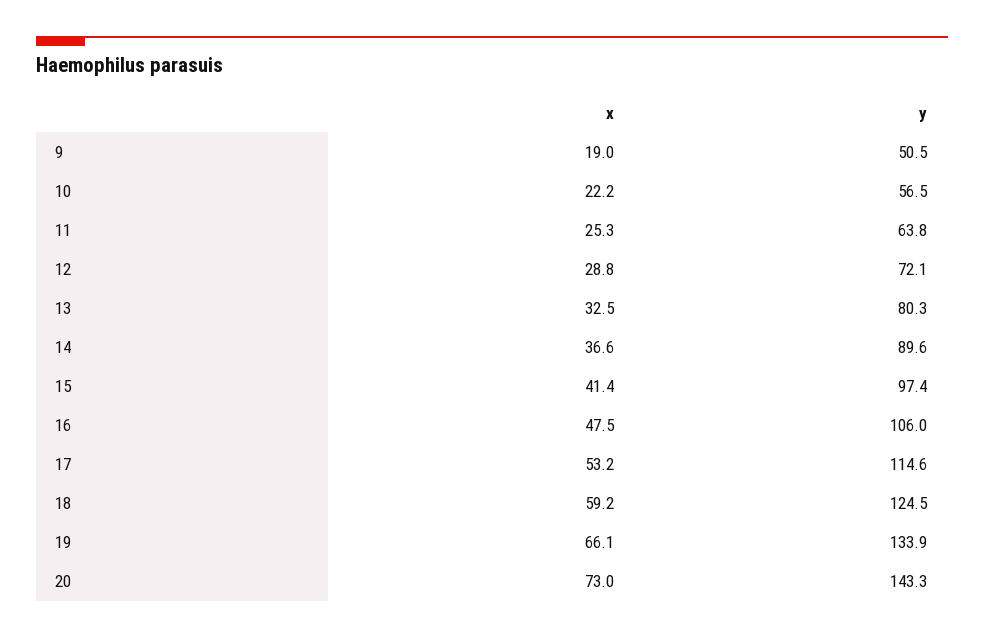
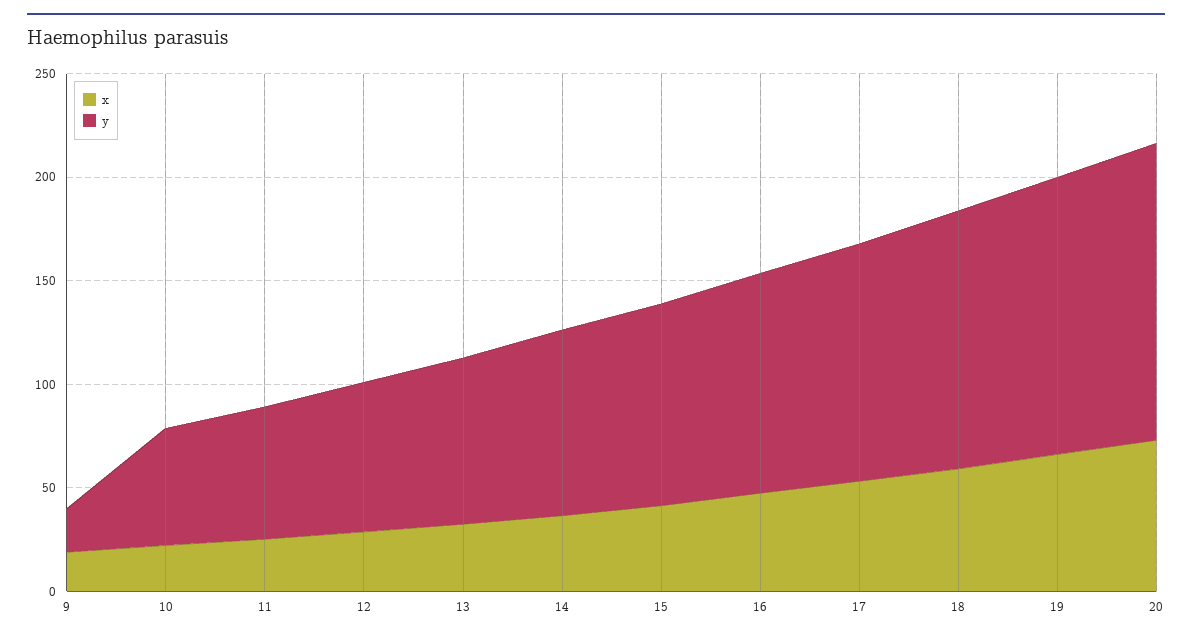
y, 9: 50.5 -> 20

